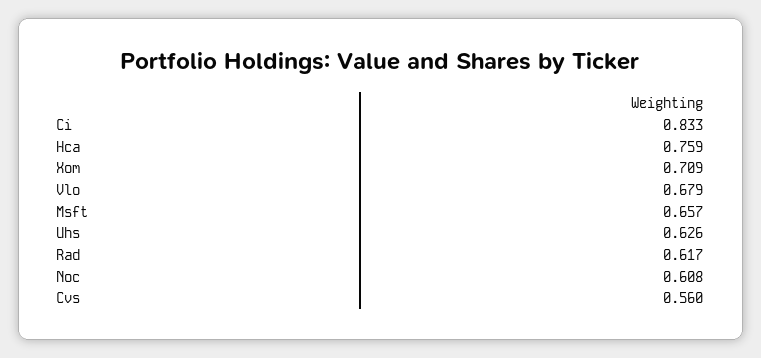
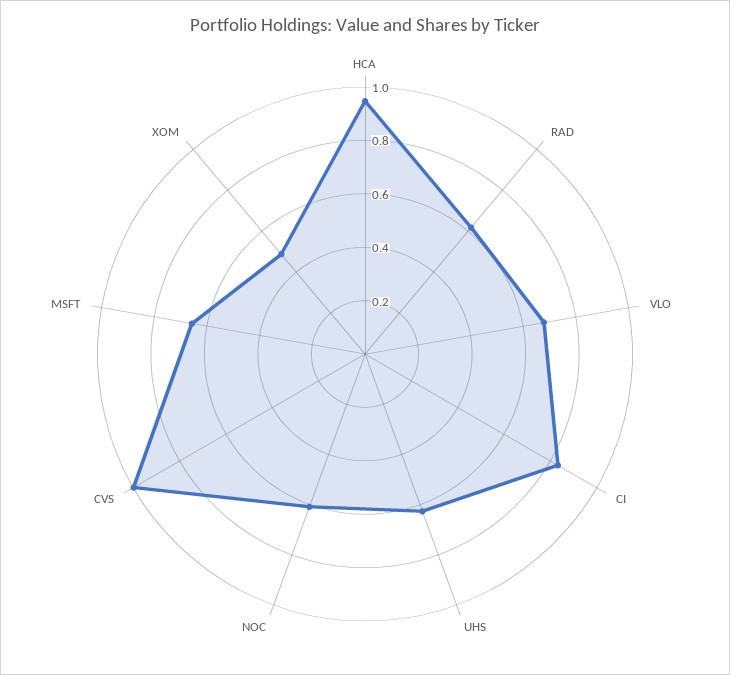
Hca: 0.759 -> 0.95
Xom: 0.709 -> 0.5
Cvs: 0.56 -> 1

